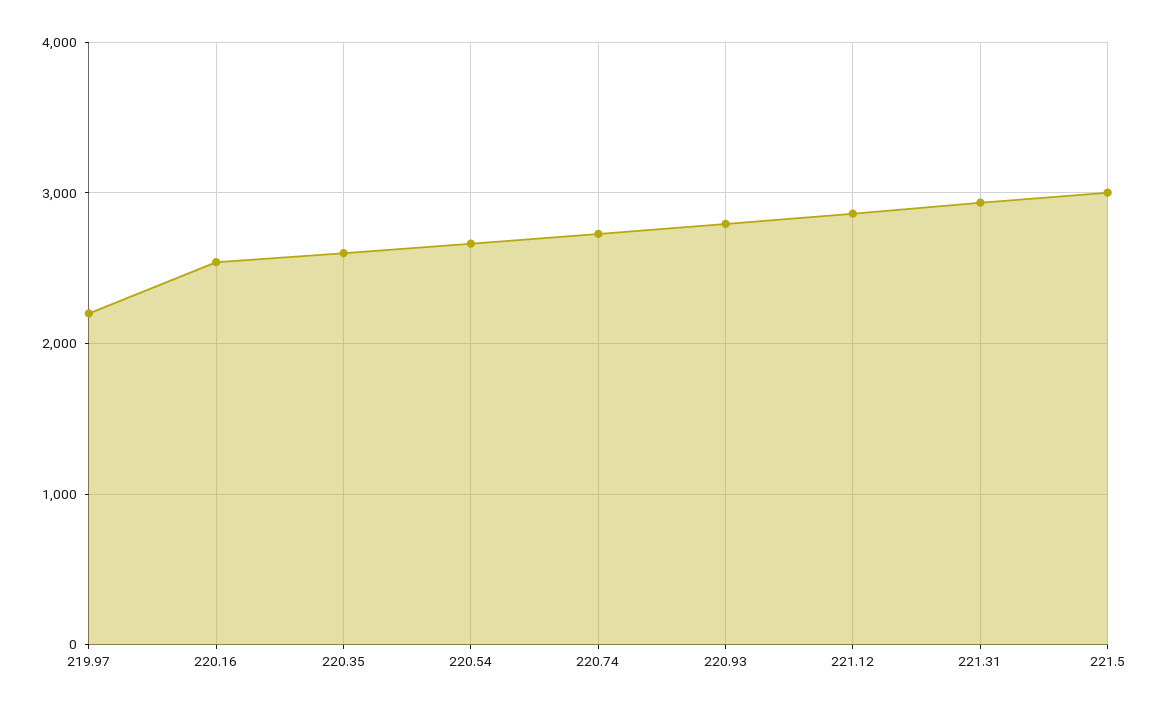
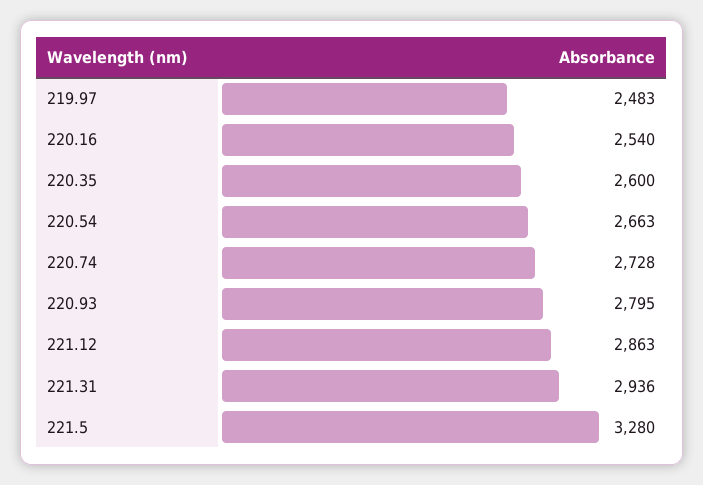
219.97: 2200 -> 2483
221.5: 3000 -> 3280

